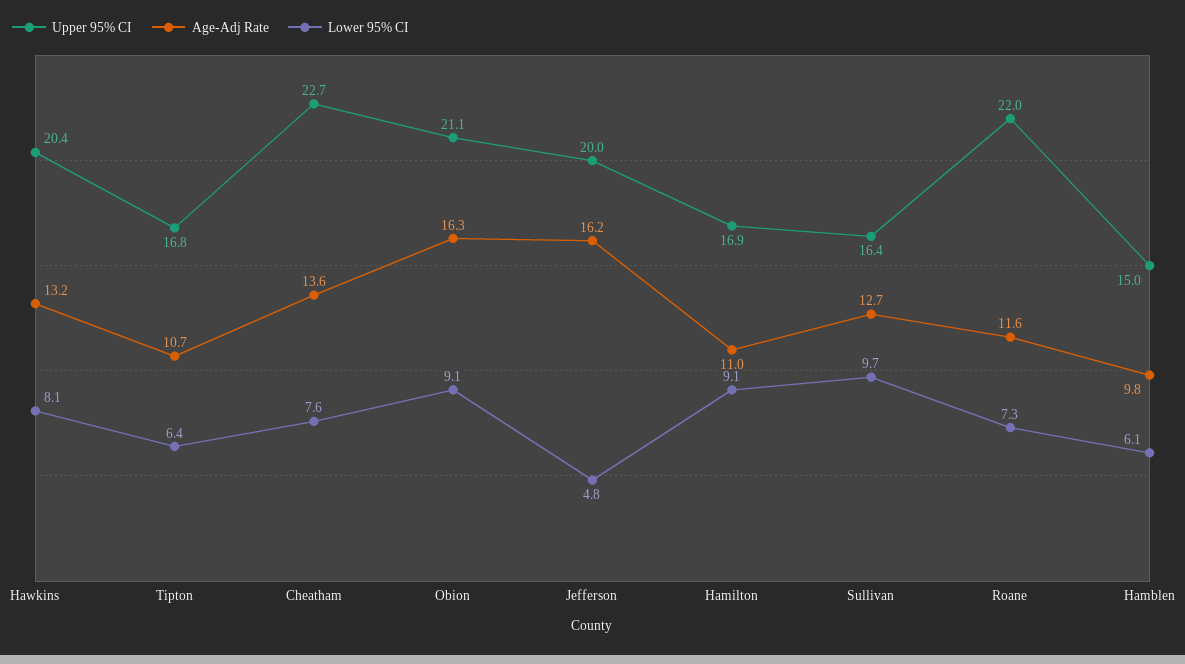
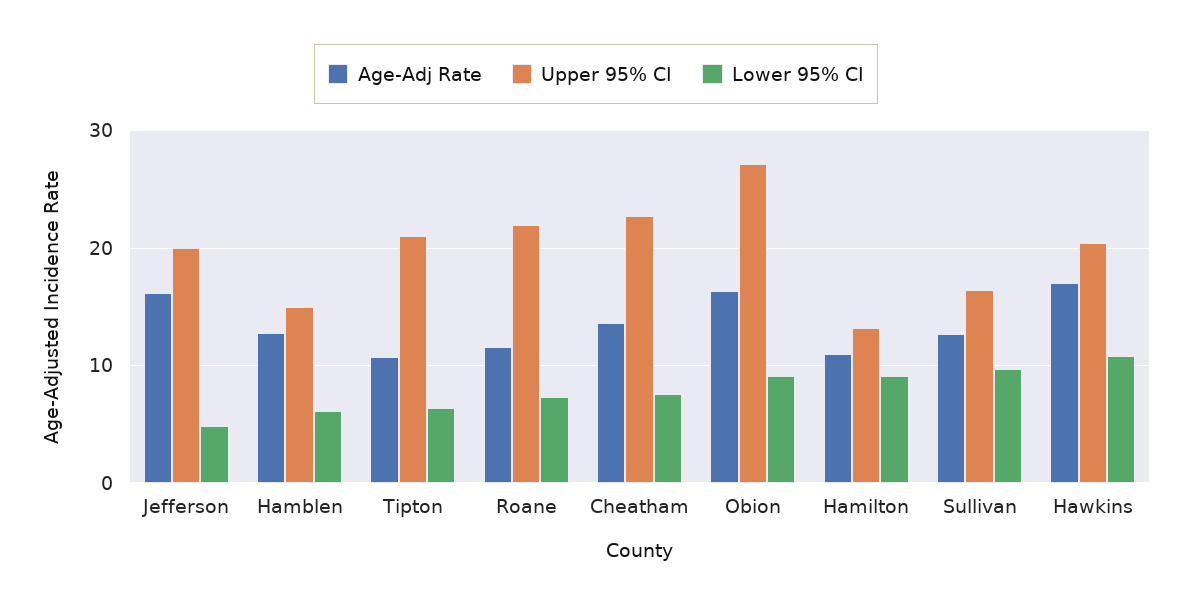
Age-Adj Rate, Hawkins: 13.2 -> 17
Lower 95% CI, Hawkins: 8.1 -> 11
Upper 95% CI, Tipton: 16.8 -> 21
Upper 95% CI, Obion: 21.1 -> 27
Upper 95% CI, Hamilton: 16.9 -> 13
Age-Adj Rate, Hamblen: 9.8 -> 13

